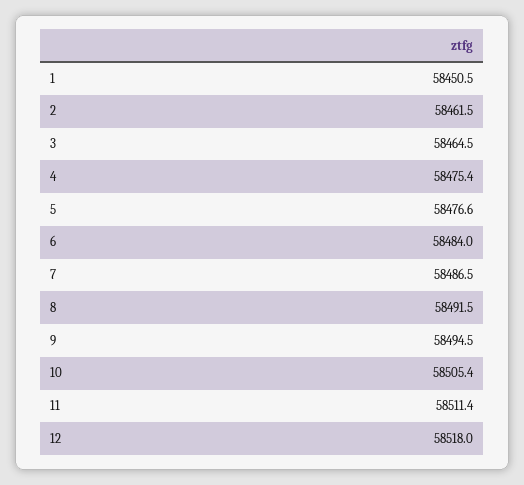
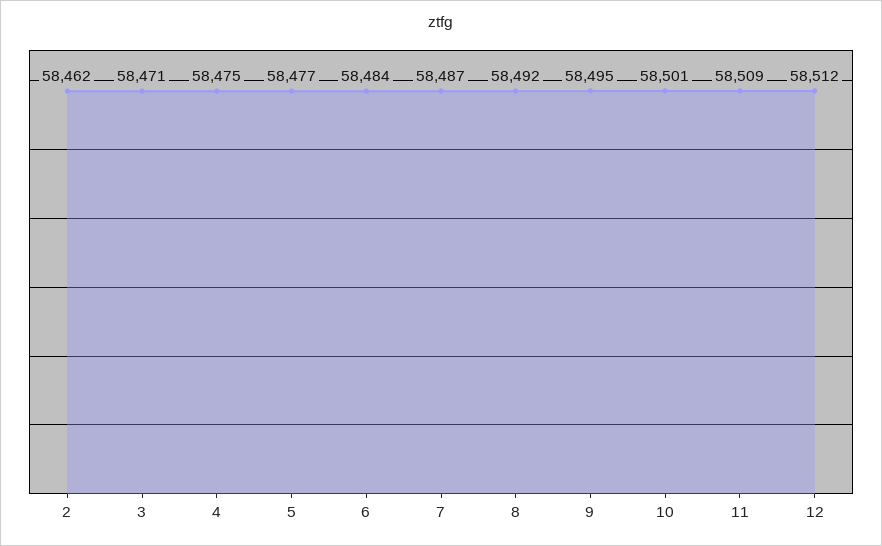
1: 58450.5 -> none
3: 58464.5 -> 58471
10: 58505.4 -> 58501
11: 58511.4 -> 58509
12: 58518 -> 58512

